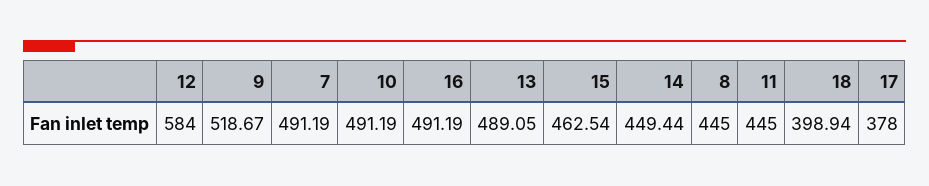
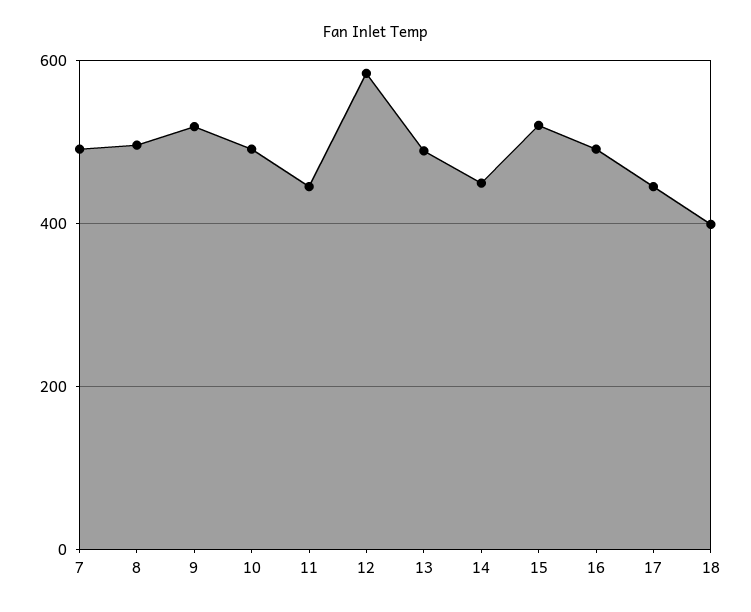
15: 462.54 -> 520
8: 445 -> 500
17: 378 -> 440

